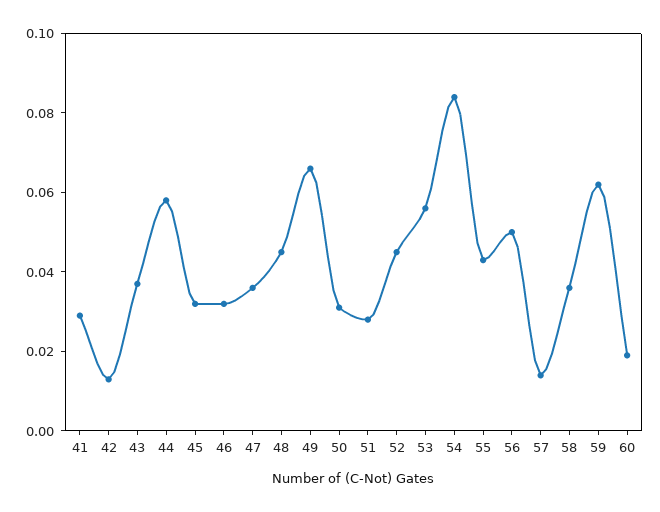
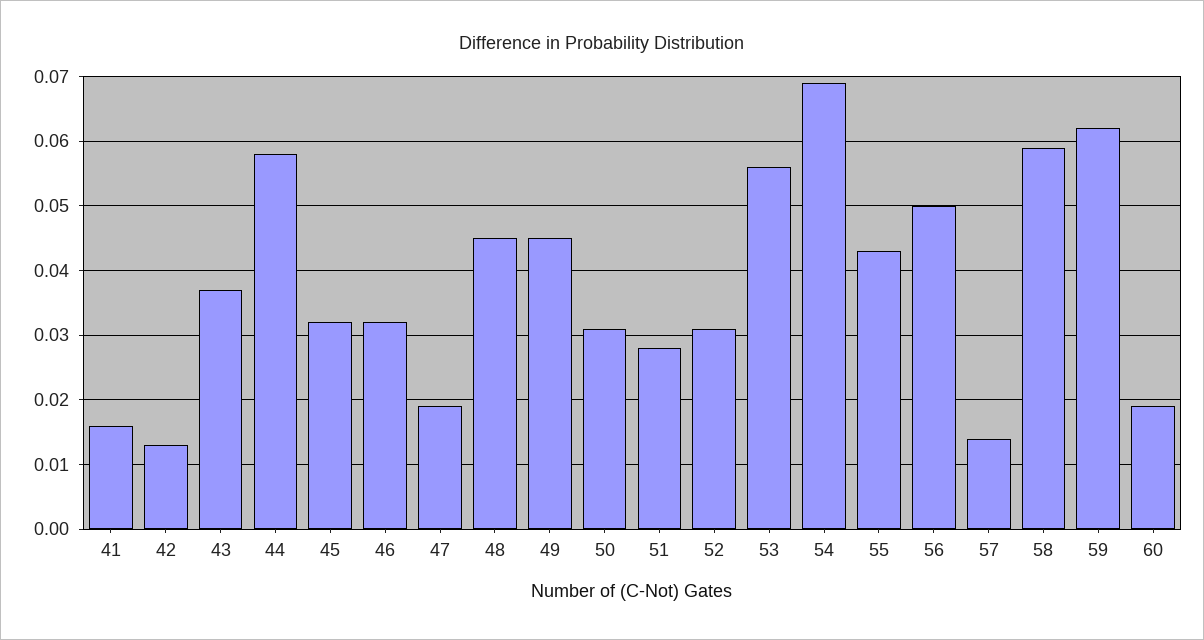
41: 0.03 -> 0.016
47: 0.035 -> 0.019
49: 0.065 -> 0.045
52: 0.045 -> 0.031
54: 0.085 -> 0.069
58: 0.035 -> 0.059

